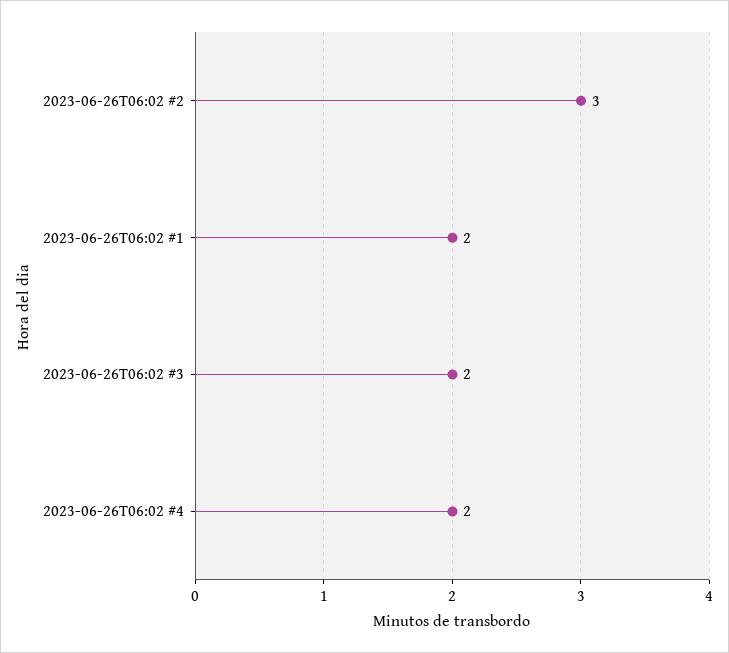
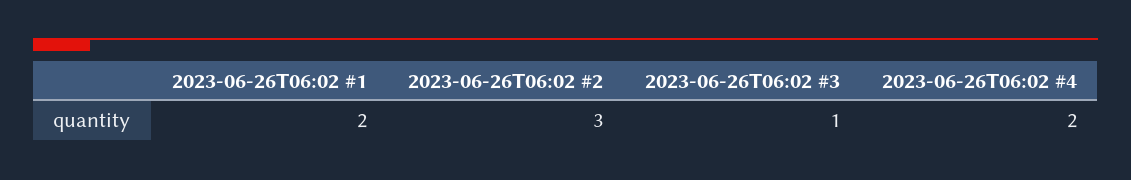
2023-06-26T06:02 #3: 2 -> 1

